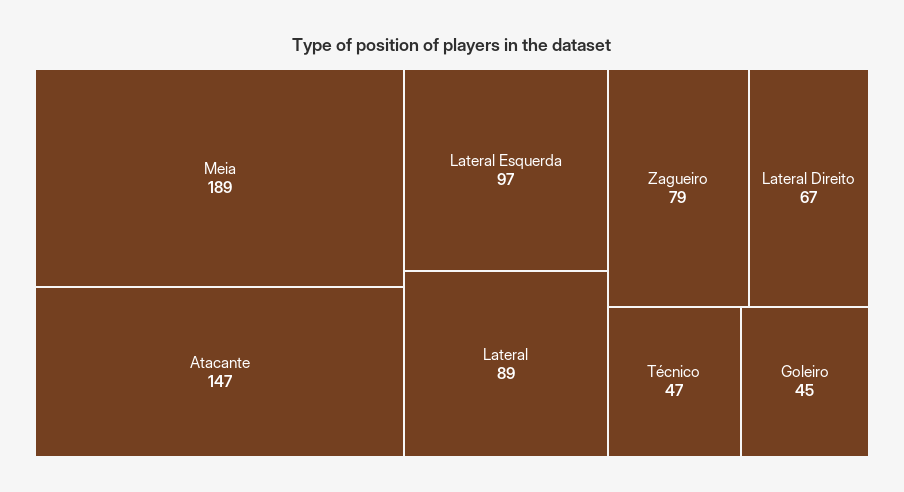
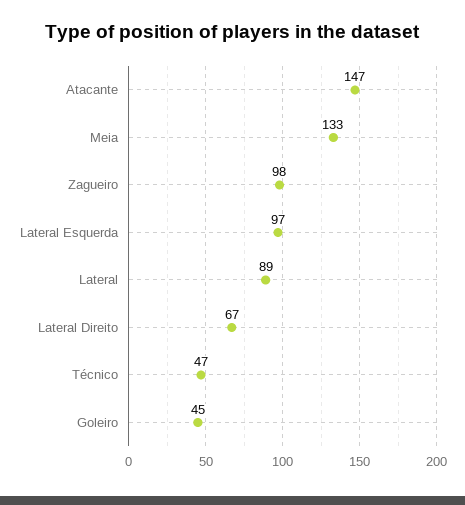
Meia: 189 -> 133
Zagueiro: 79 -> 98

